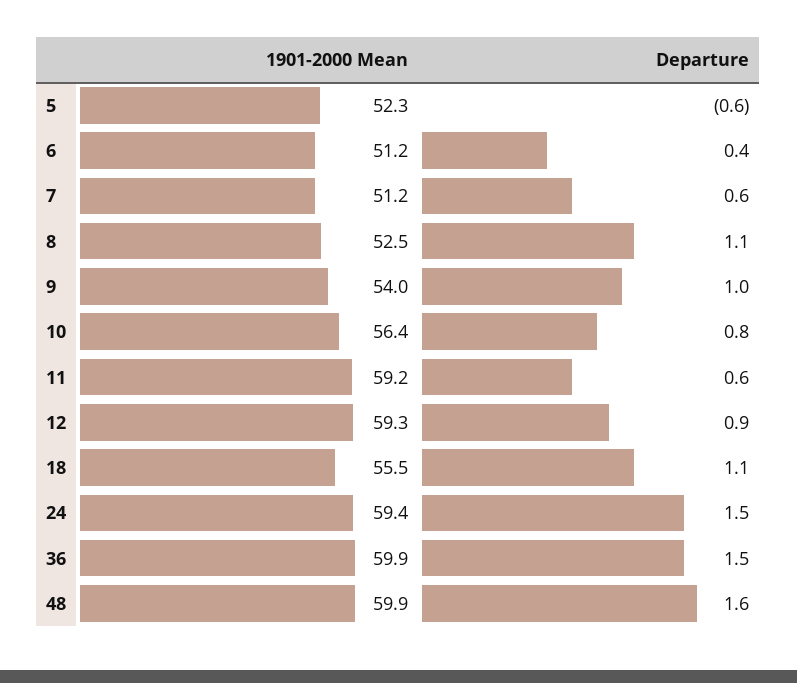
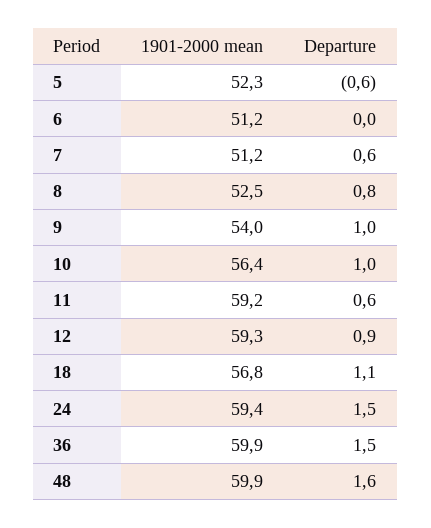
Departure, 6: 0.4 -> 0
Departure, 8: 1.1 -> 0.8
Departure, 10: 0.8 -> 1
1901-2000 Mean, 18: 55.5 -> 56.8

